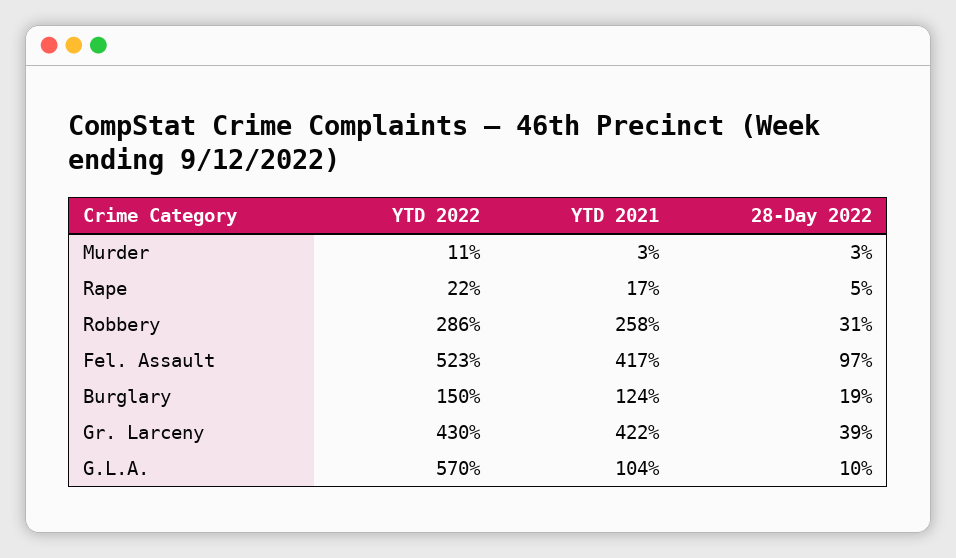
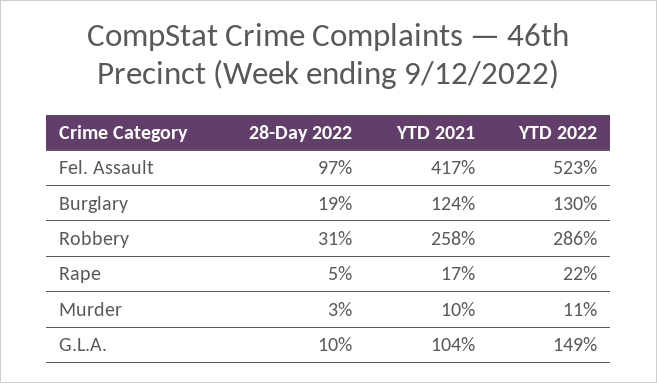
YTD 2021, Murder: 3 -> 10
YTD 2022, Burglary: 150 -> 130
YTD 2022, Gr. Larceny: 430 -> none
YTD 2021, Gr. Larceny: 422 -> none
28-Day 2022, Gr. Larceny: 39 -> none
YTD 2022, G.L.A.: 570 -> 149

